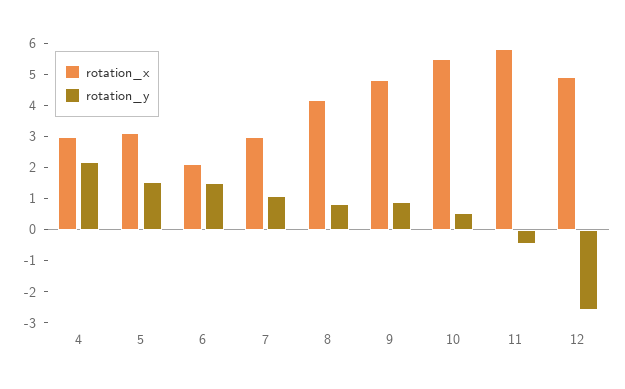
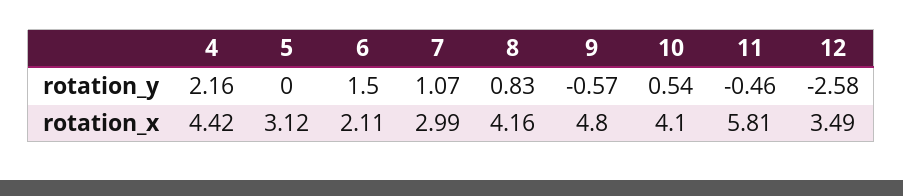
rotation_x, 4: 3 -> 4.42
rotation_y, 5: 1.5 -> 0
rotation_y, 9: 1 -> -0.57
rotation_x, 10: 5.5 -> 4.1
rotation_x, 12: 5 -> 3.49

